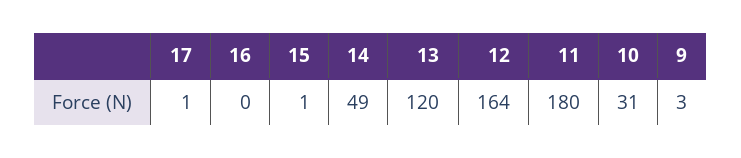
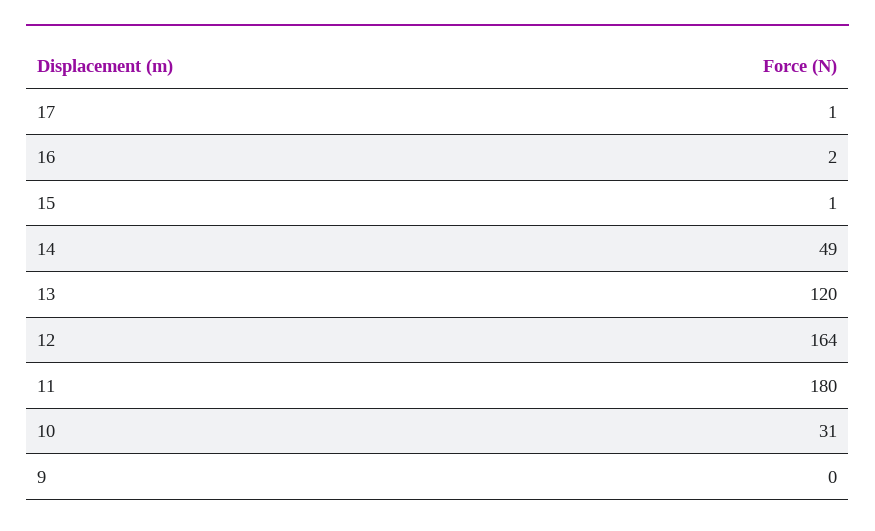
16: 0 -> 2
9: 3 -> 0

